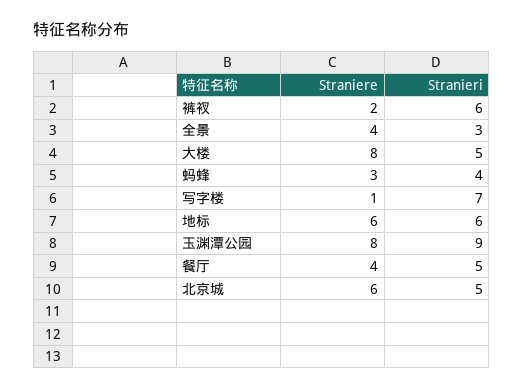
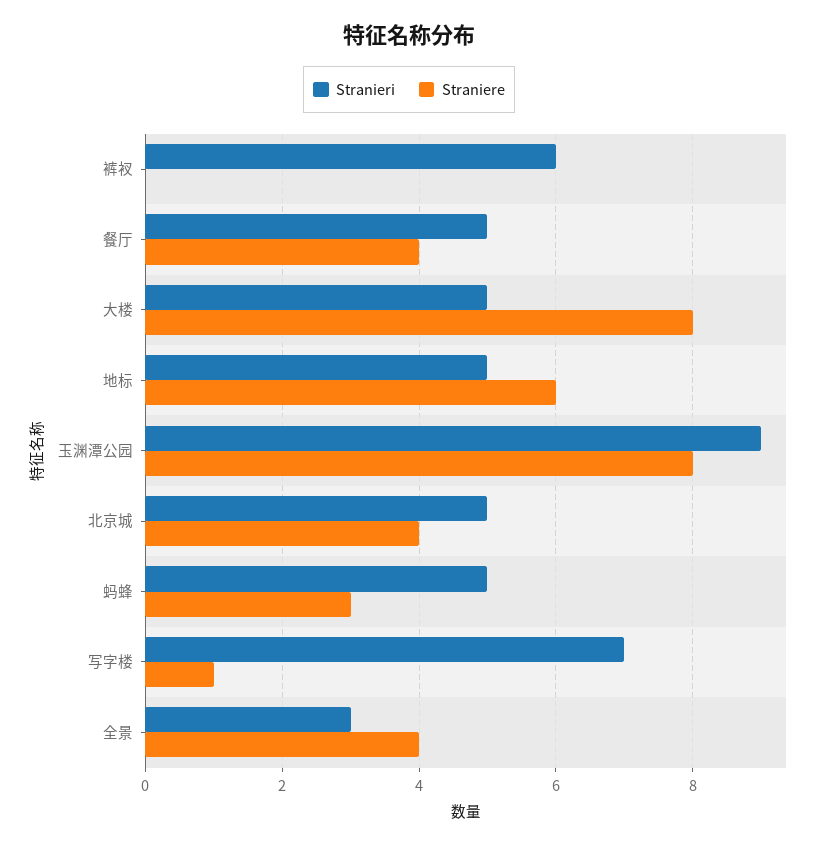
Straniere, 裤衩: 2 -> 0
Stranieri, 蚂蜂: 4 -> 5
Stranieri, 地标: 6 -> 5
Straniere, 北京城: 6 -> 4

